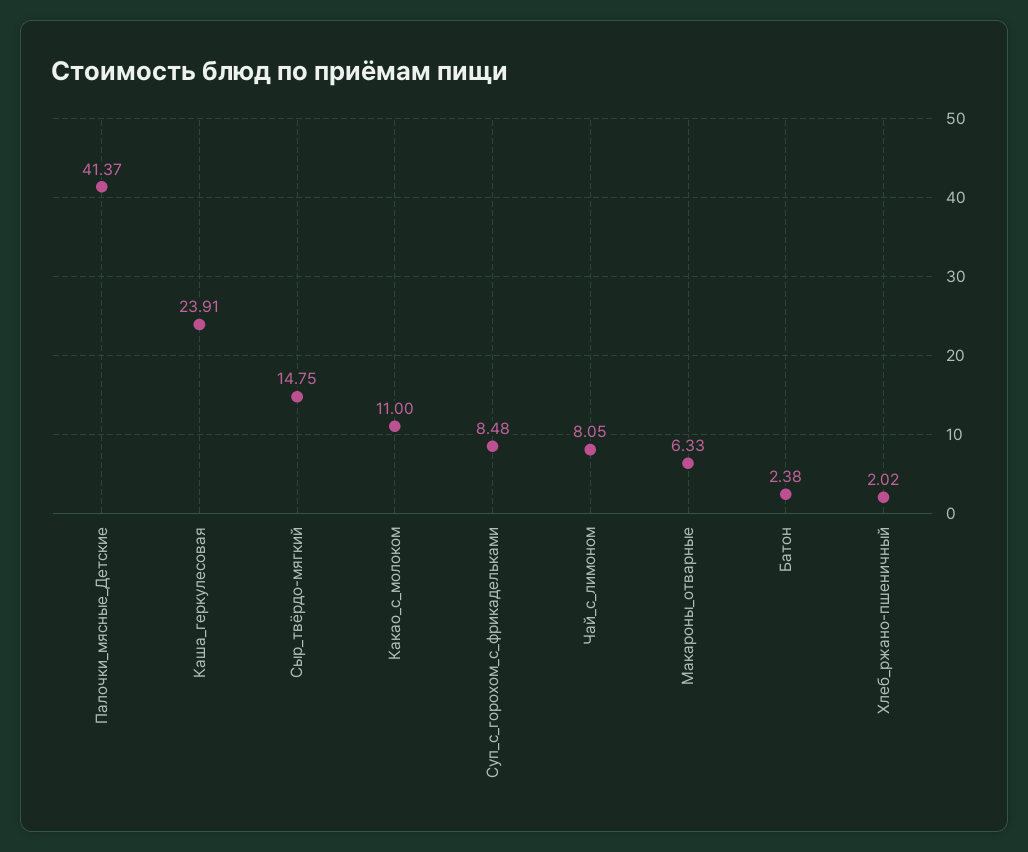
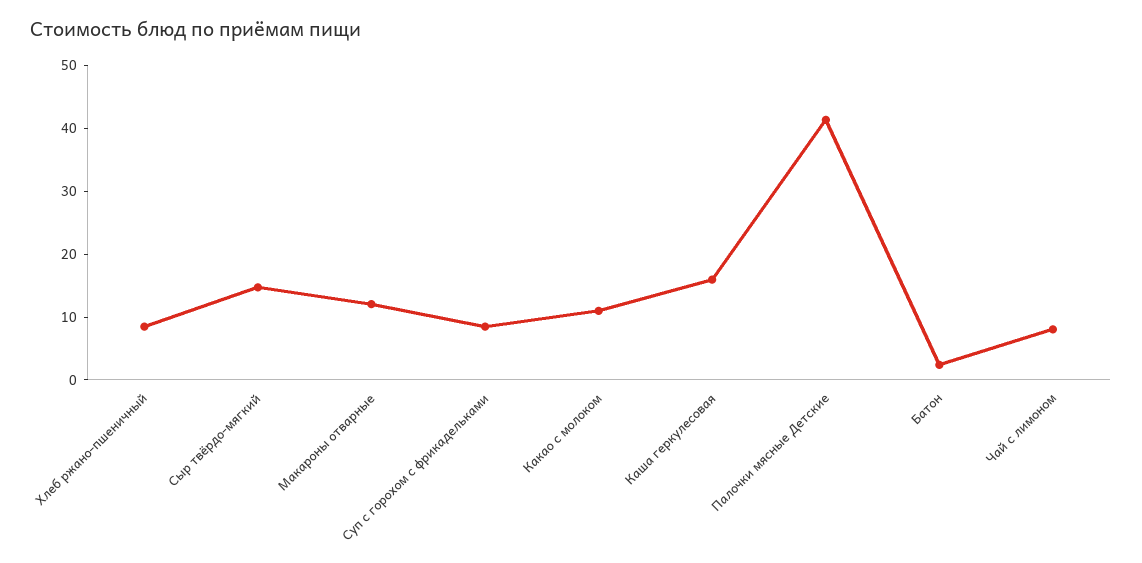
Каша_геркулесовая: 23.91 -> 16
Макароны_отварные: 6.33 -> 12
Хлеб_ржано-пшеничный: 2.02 -> 8

